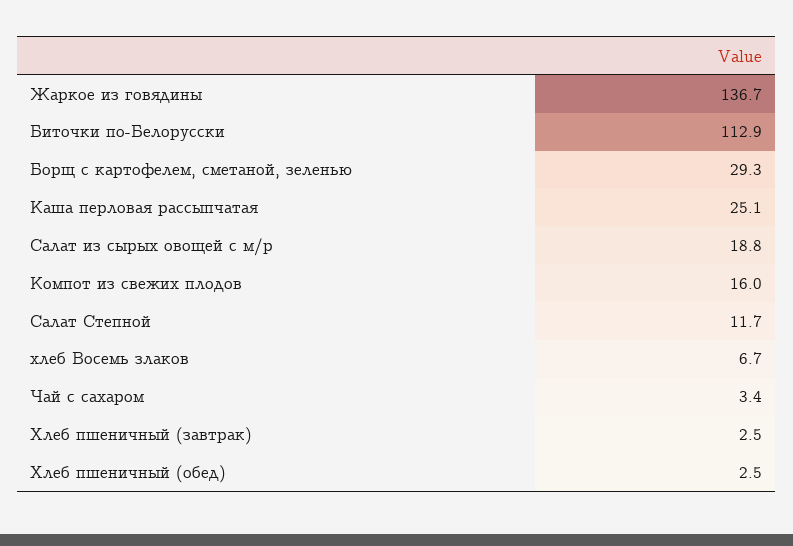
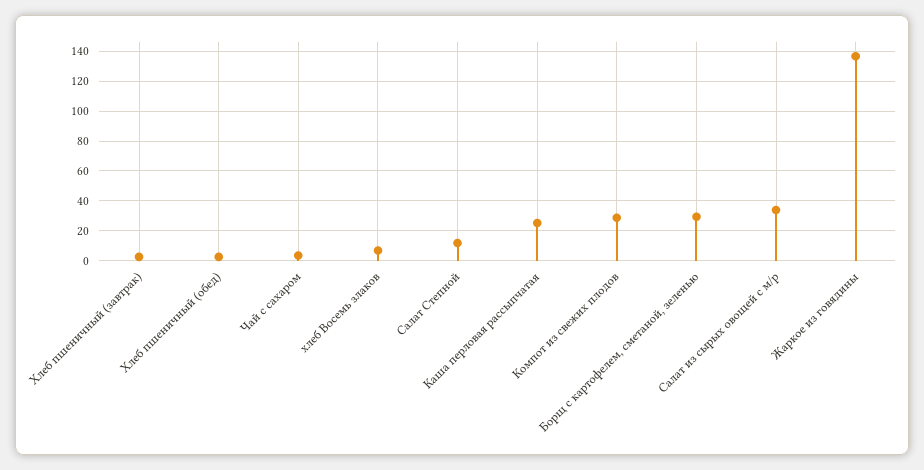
Биточки по-Белорусски: 112.9 -> none
Салат из сырых овощей с м/р: 18.8 -> 35
Компот из свежих плодов: 16 -> 30

